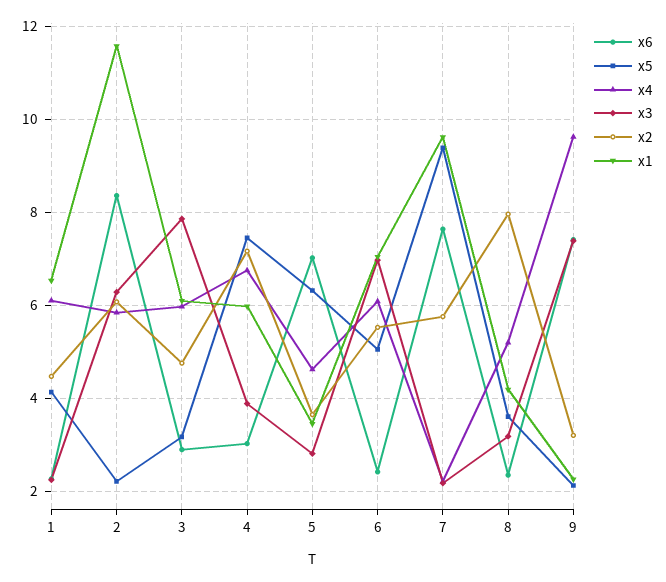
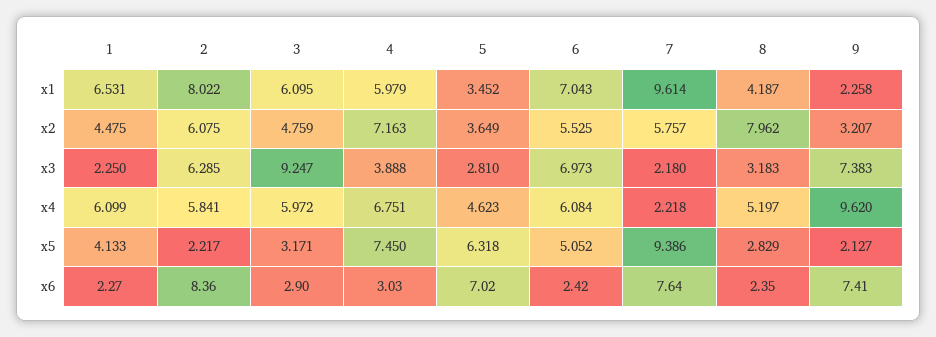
x1, 2: 11.6 -> 8.022
x3, 3: 7.8 -> 9.247
x5, 8: 3.6 -> 2.829

